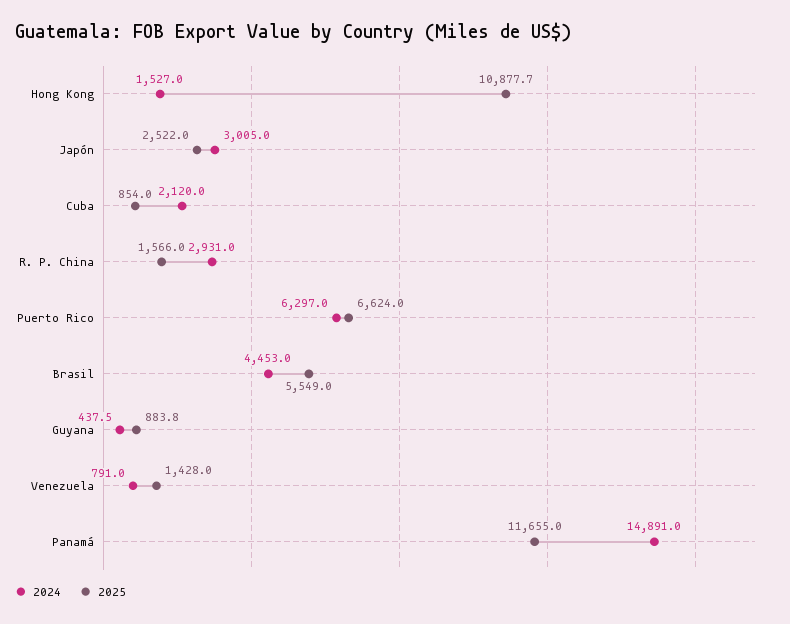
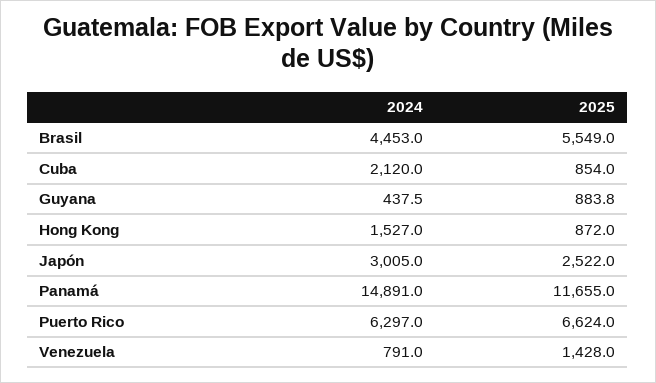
2025, Hong Kong: 10877.7 -> 872
2024, R. P. China: 2931 -> none
2025, R. P. China: 1566 -> none

